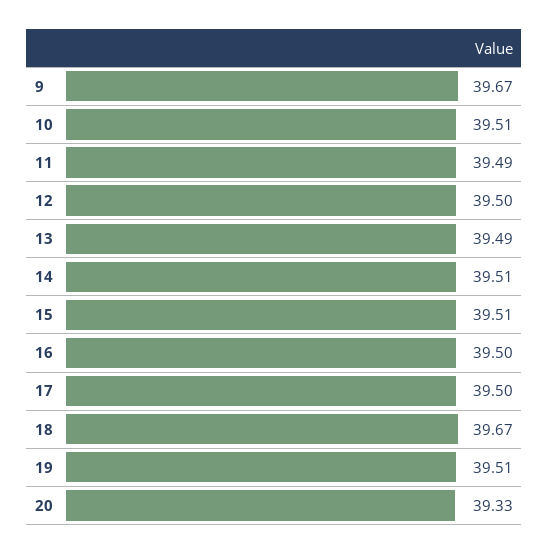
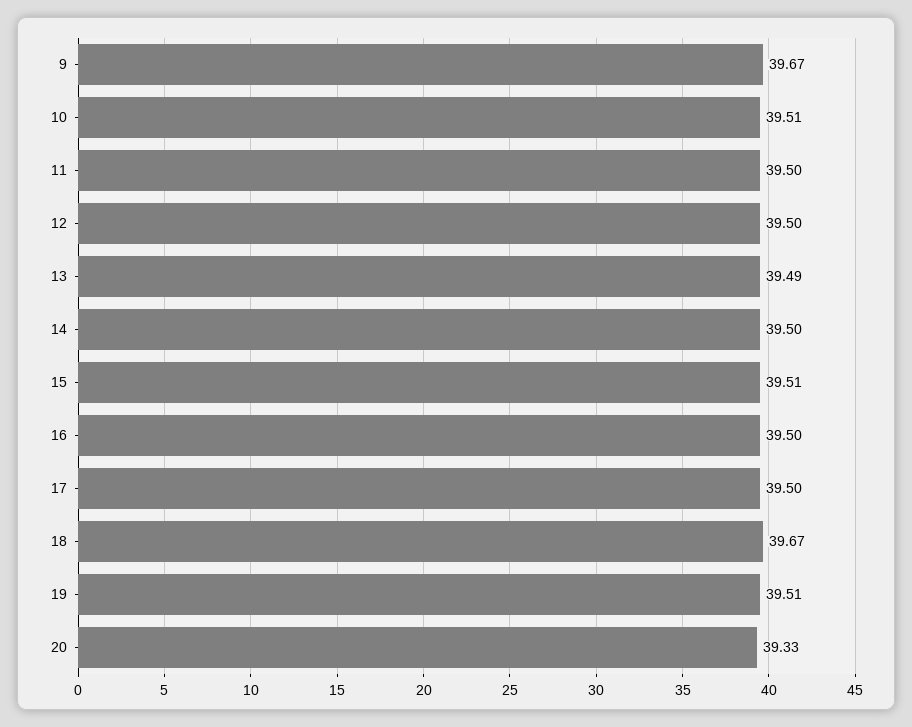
11: 39.49 -> 39.5
14: 39.51 -> 39.5

